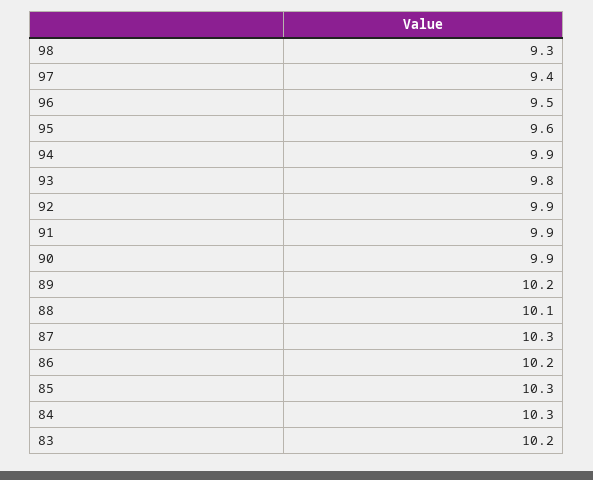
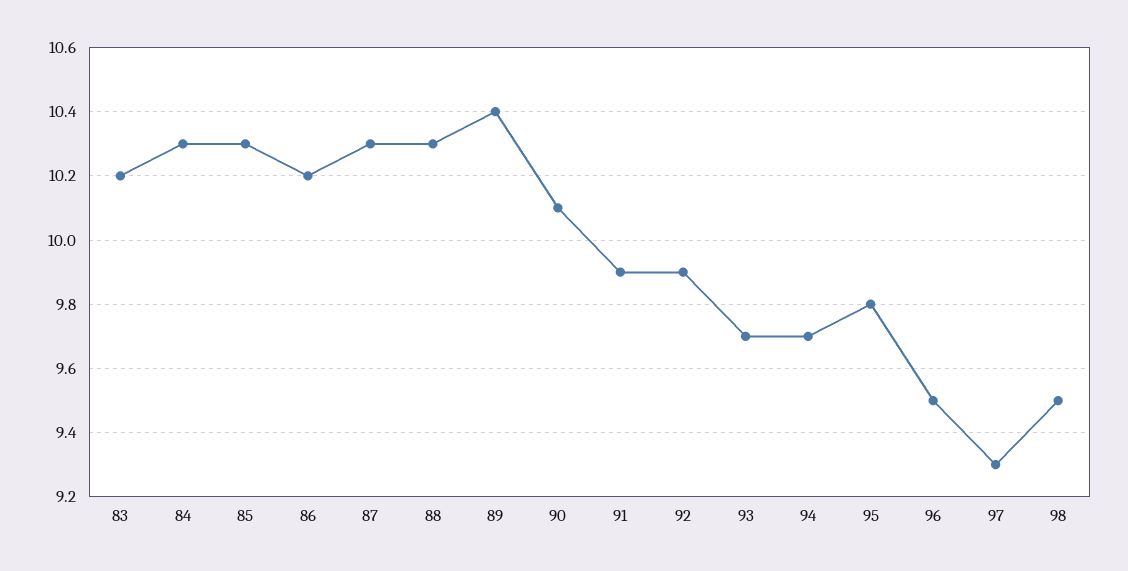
98: 9.3 -> 9.5
97: 9.4 -> 9.3
95: 9.6 -> 9.8
94: 9.9 -> 9.7
93: 9.8 -> 9.7
90: 9.9 -> 10.1
89: 10.2 -> 10.4
88: 10.1 -> 10.3

